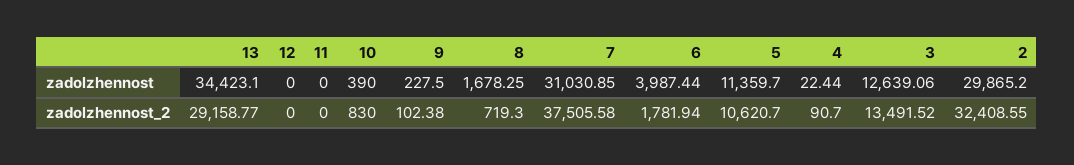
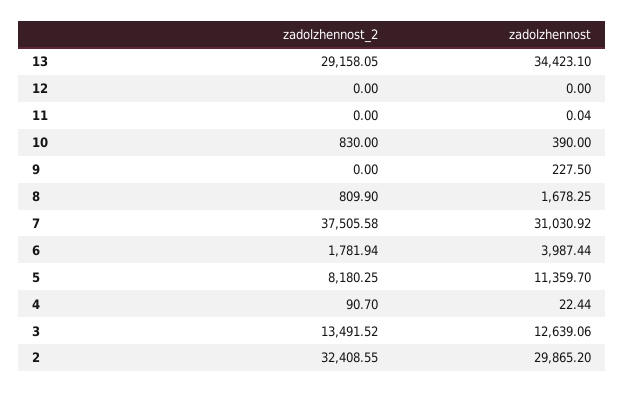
11, zadolzhennost: 0 -> 0.04
7, zadolzhennost: 31030.85 -> 31030.92
13, zadolzhennost_2: 29158.77 -> 29158.05
9, zadolzhennost_2: 102.38 -> 0
8, zadolzhennost_2: 719.3 -> 809.9
5, zadolzhennost_2: 10620.7 -> 8180.25

